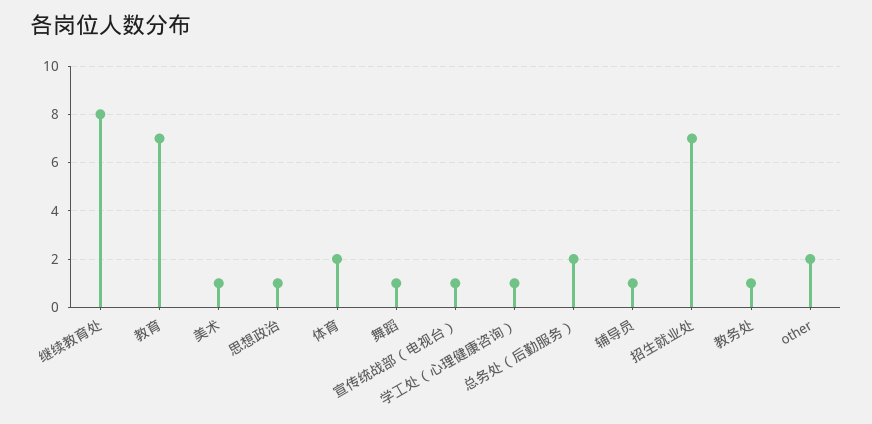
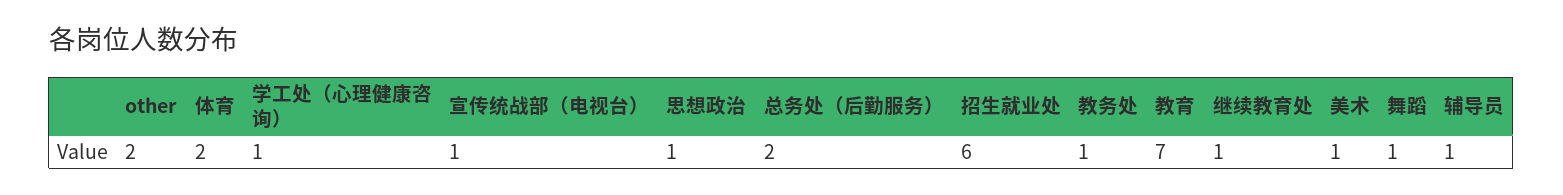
继续教育处: 8 -> 1
招生就业处: 7 -> 6

